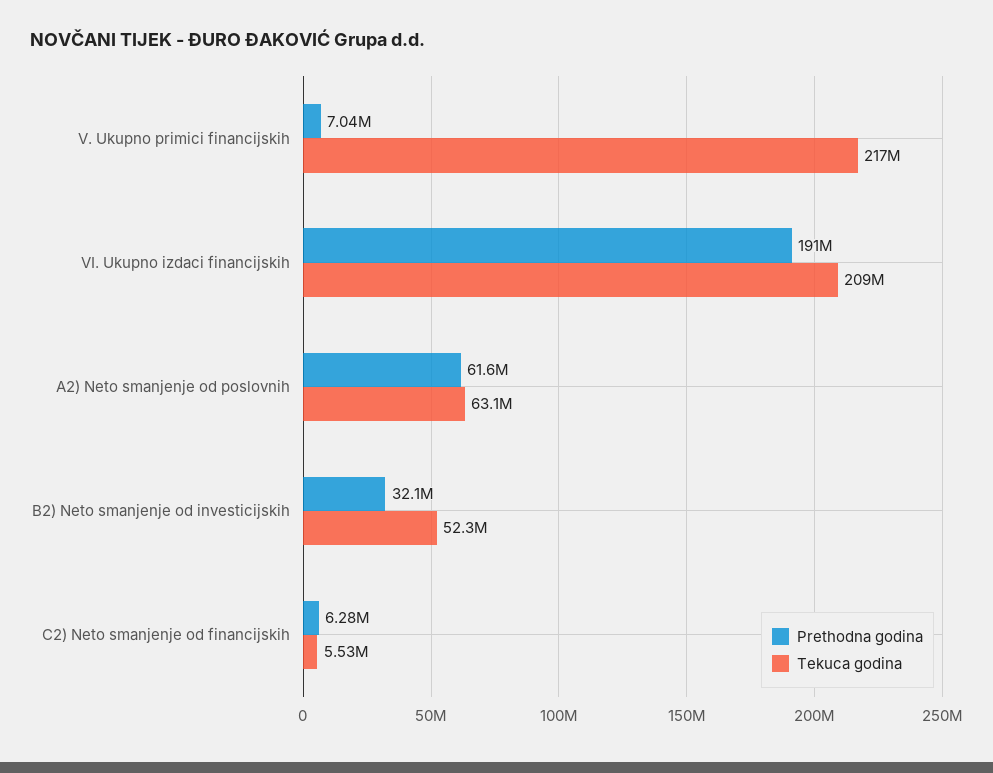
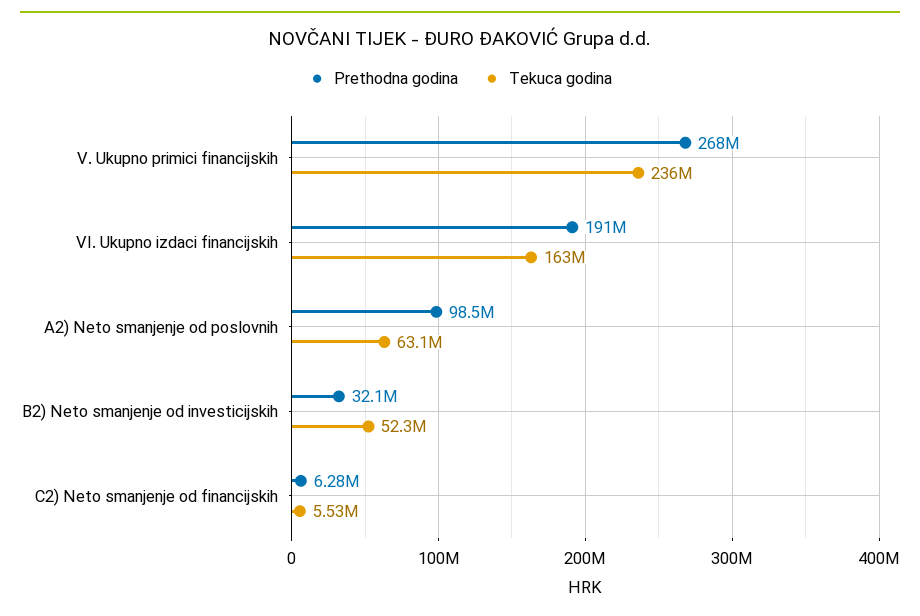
Prethodna godina, V. Ukupno primici financijskih: 7040000 -> 268000000
Tekuca godina, V. Ukupno primici financijskih: 217000000 -> 236000000
Tekuca godina, VI. Ukupno izdaci financijskih: 209000000 -> 163000000
Prethodna godina, A2) Neto smanjenje od poslovnih: 61600000 -> 98500000

